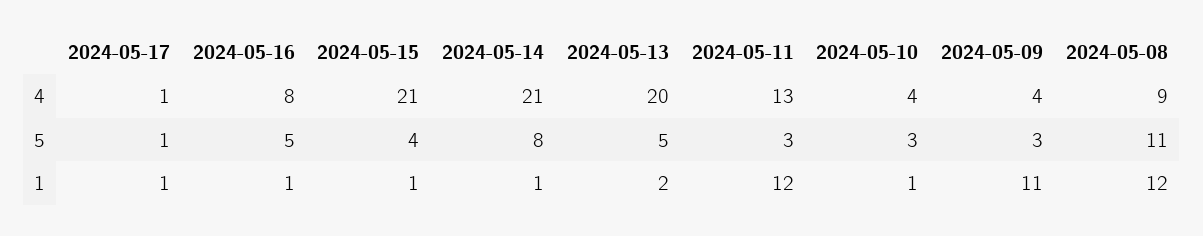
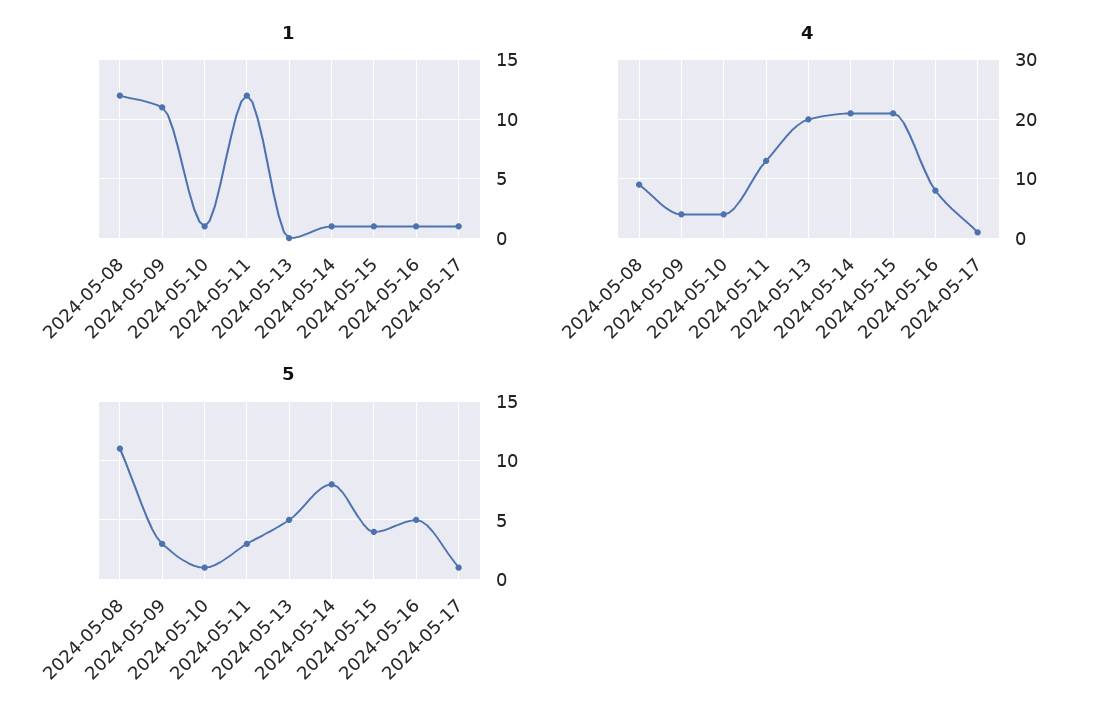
5, 2024-05-10: 3 -> 1
1, 2024-05-13: 2 -> 0

